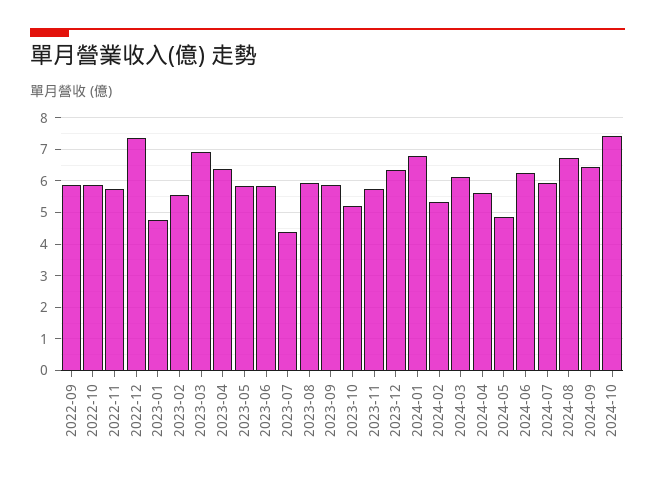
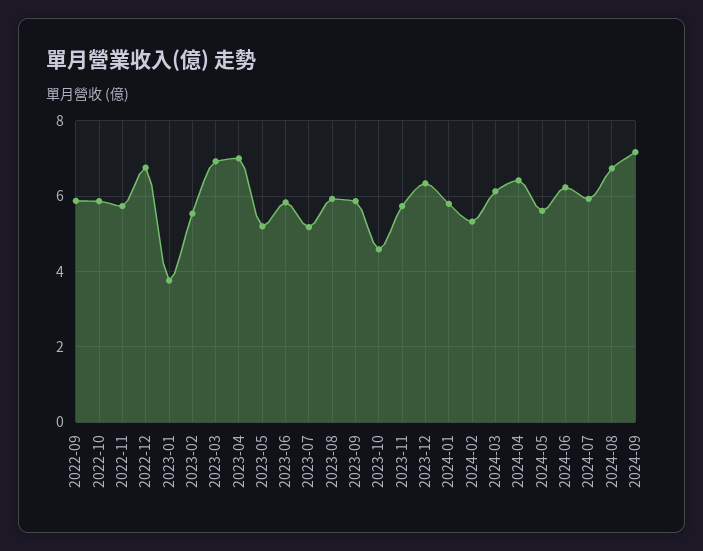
2022-12: 7.4 -> 6.8
2023-01: 4.8 -> 3.8
2023-04: 6.4 -> 7
2023-05: 5.8 -> 5.2
2023-07: 4.4 -> 5.2
2023-10: 5.2 -> 4.6
2024-01: 6.8 -> 5.8
2024-04: 5.6 -> 6.4
2024-05: 4.8 -> 5.6
2024-09: 6.4 -> 7.2
2024-10: 7.4 -> none

